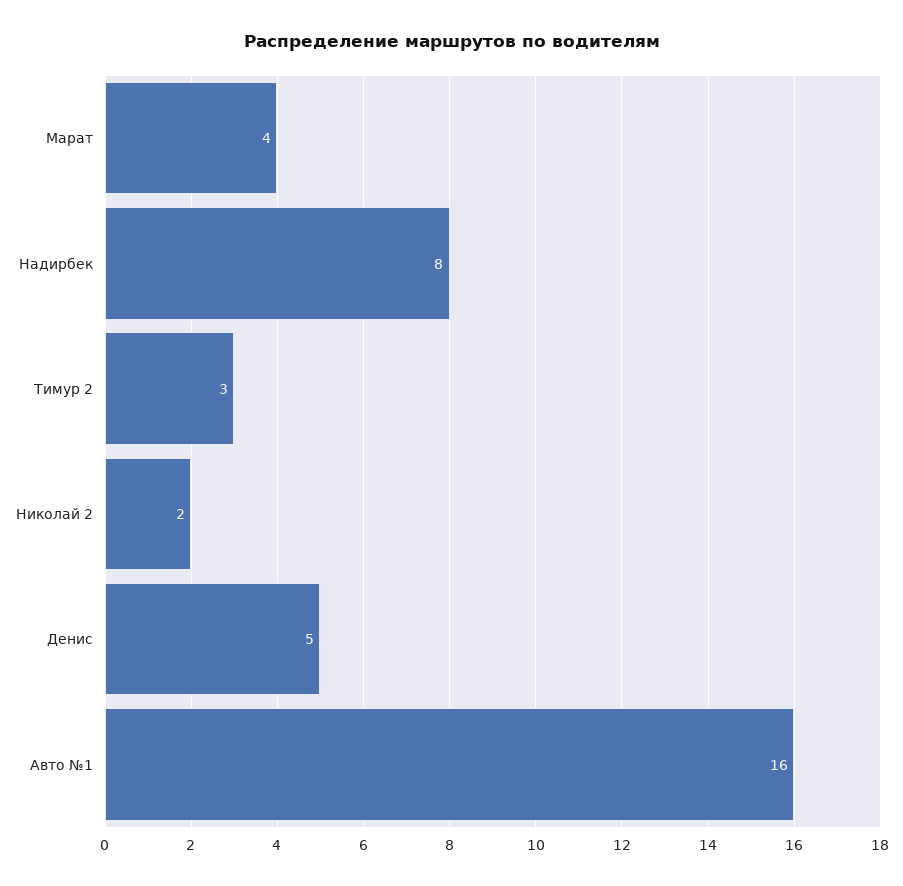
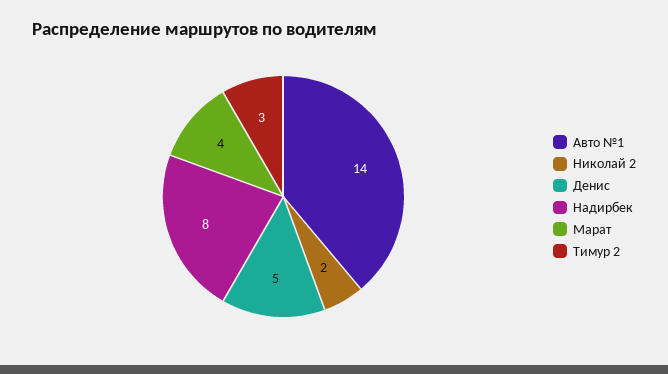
Авто №1: 16 -> 14

